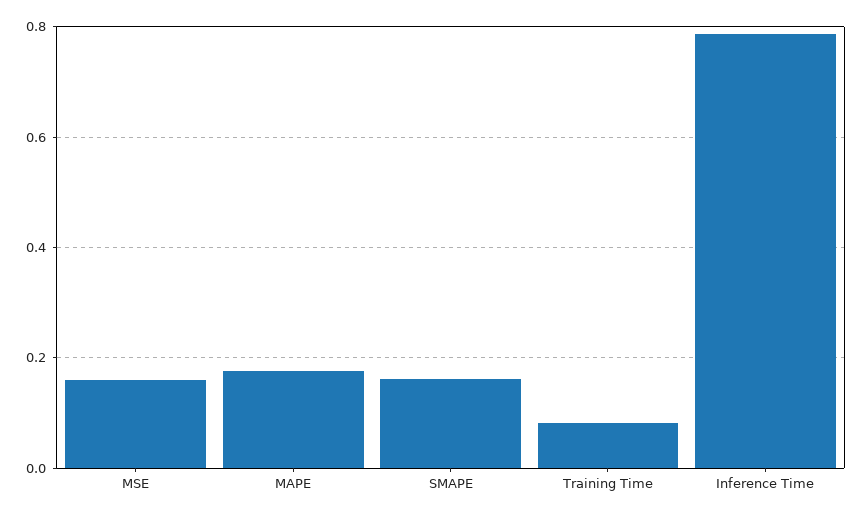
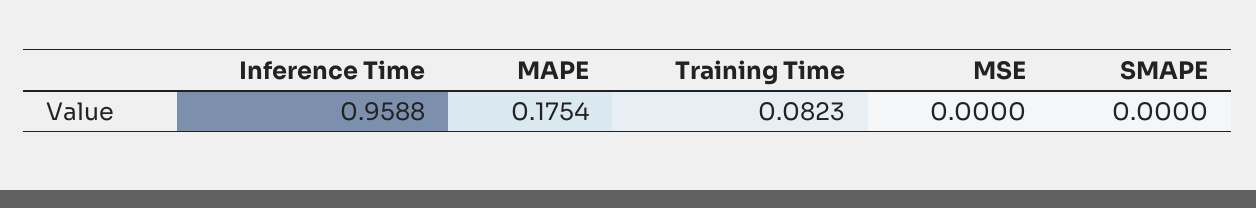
MSE: 0.16 -> 0
SMAPE: 0.16 -> 0
Inference Time: 0.78 -> 0.9588

